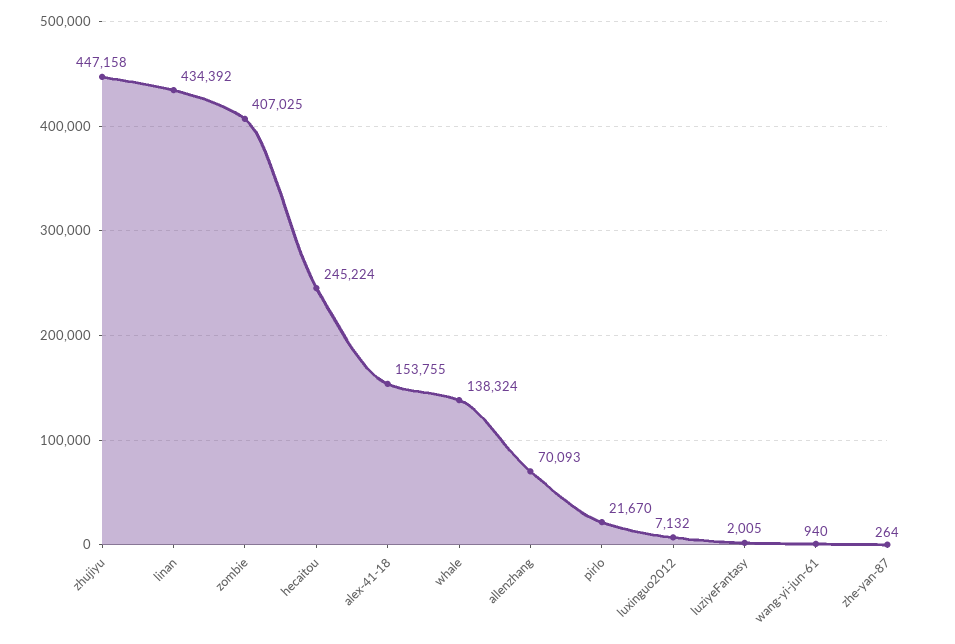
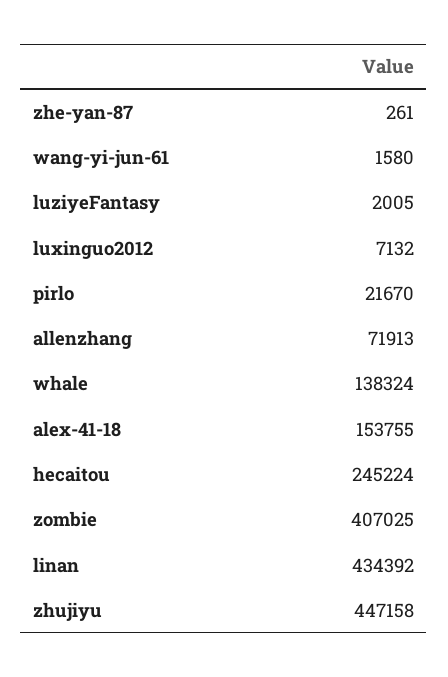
allenzhang: 70093 -> 71913
wang-yi-jun-61: 940 -> 1580
zhe-yan-87: 264 -> 261

